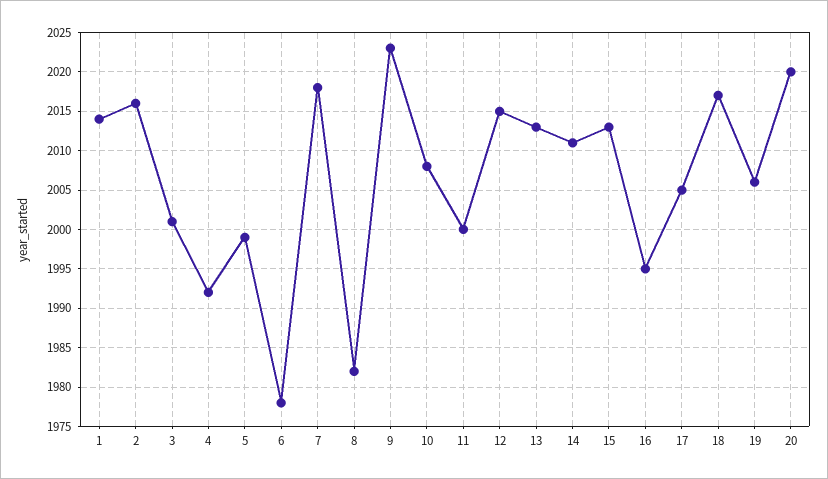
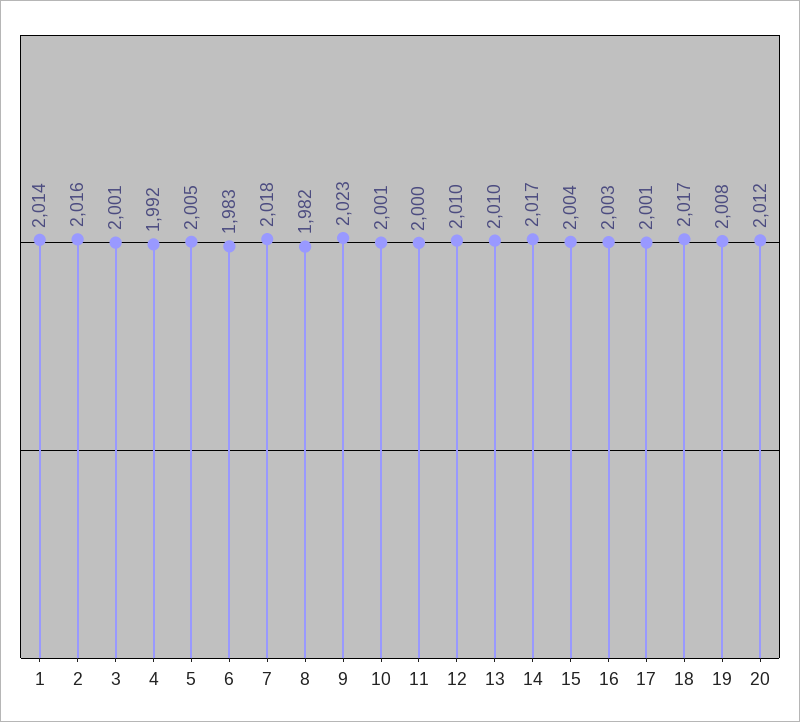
5: 1999 -> 2005
6: 1978 -> 1983
10: 2008 -> 2001
12: 2015 -> 2010
13: 2013 -> 2010
14: 2011 -> 2017
15: 2013 -> 2004
16: 1995 -> 2003
17: 2005 -> 2001
19: 2006 -> 2008
20: 2020 -> 2012

